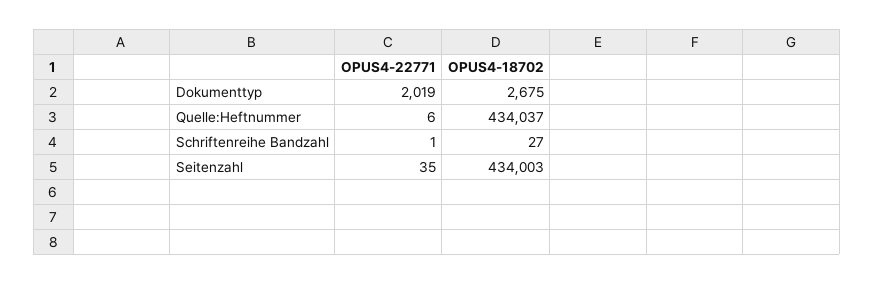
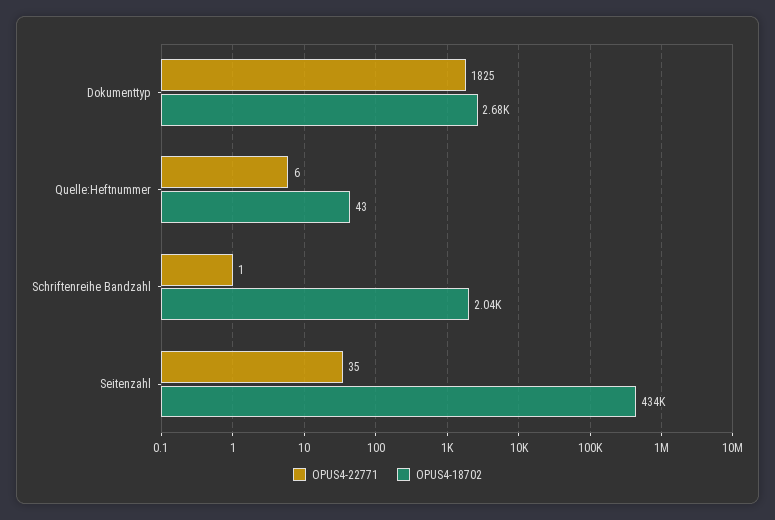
OPUS4-22771, Dokumenttyp: 2019 -> 1825
OPUS4-18702, Quelle:Heftnummer: 434037 -> 43
OPUS4-18702, Schriftenreihe Bandzahl: 27 -> 2040

